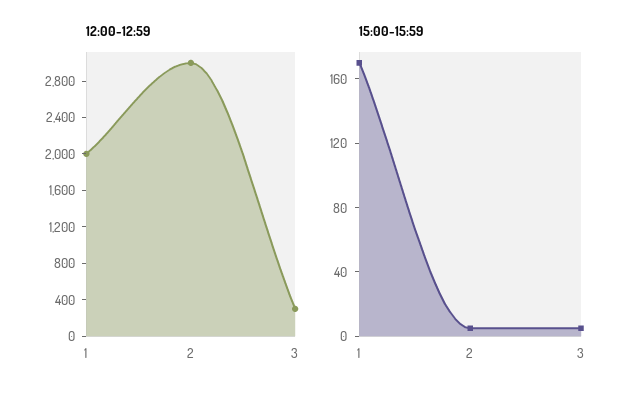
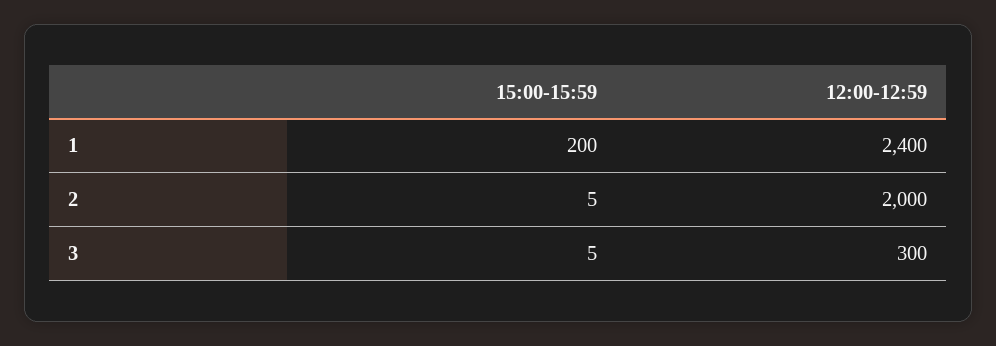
12:00-12:59, 1: 2000 -> 2400
12:00-12:59, 2: 3000 -> 2000
15:00-15:59, 1: 170 -> 200

